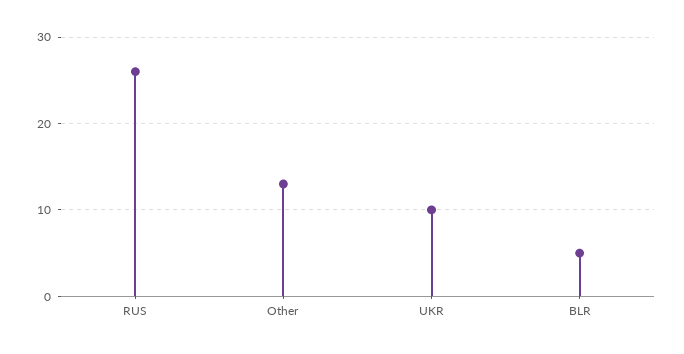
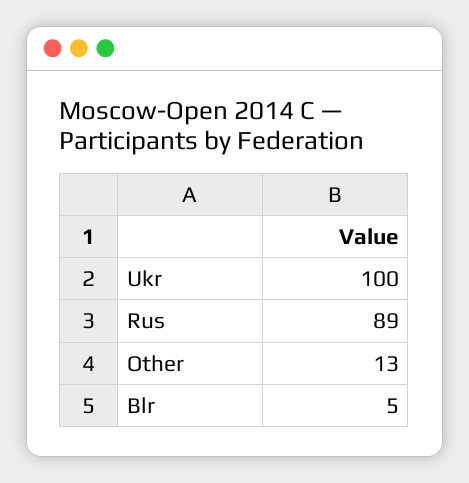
RUS: 26 -> 89
UKR: 10 -> 100

